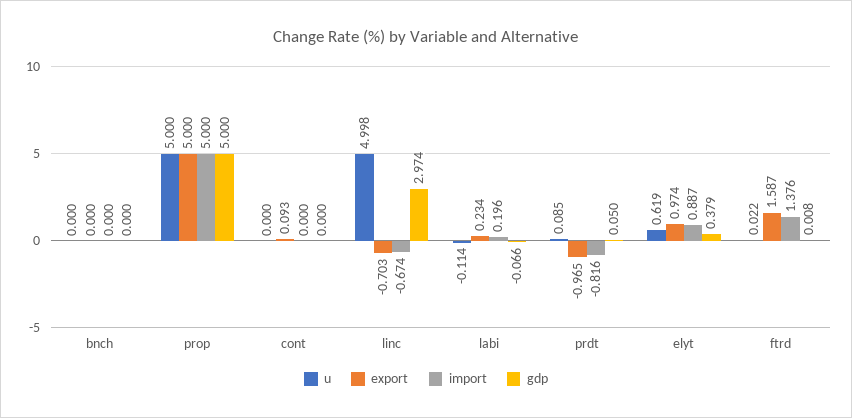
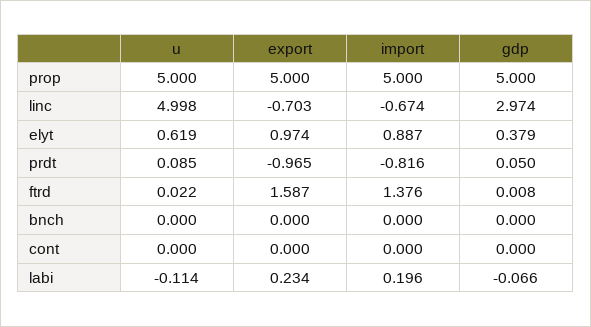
export, cont: 0.093 -> 0

